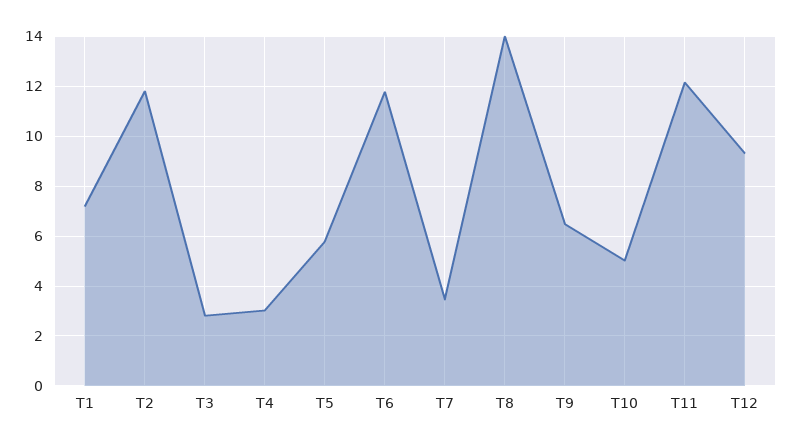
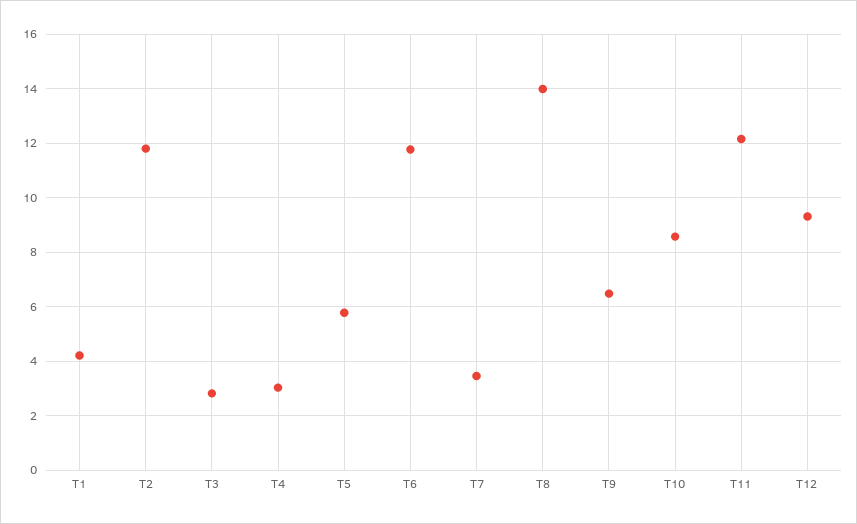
T1: 7.25 -> 4.25
T10: 5 -> 8.5

